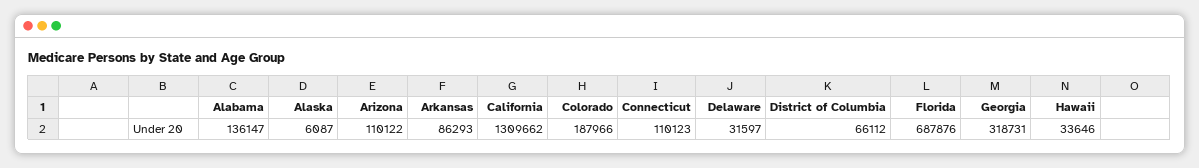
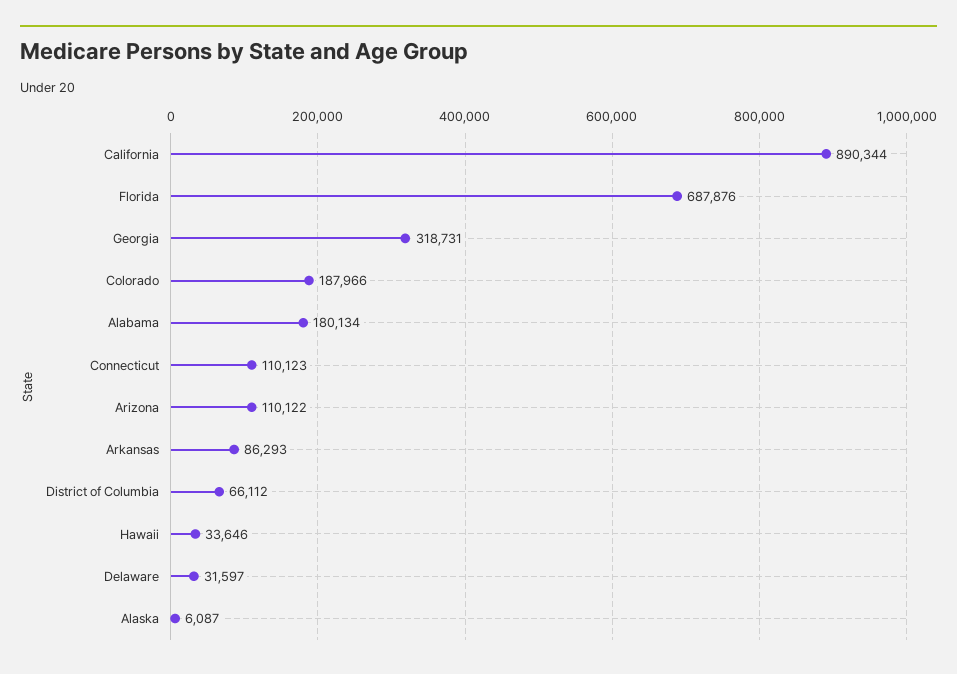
Alabama: 136147 -> 180134
California: 1309662 -> 890344

